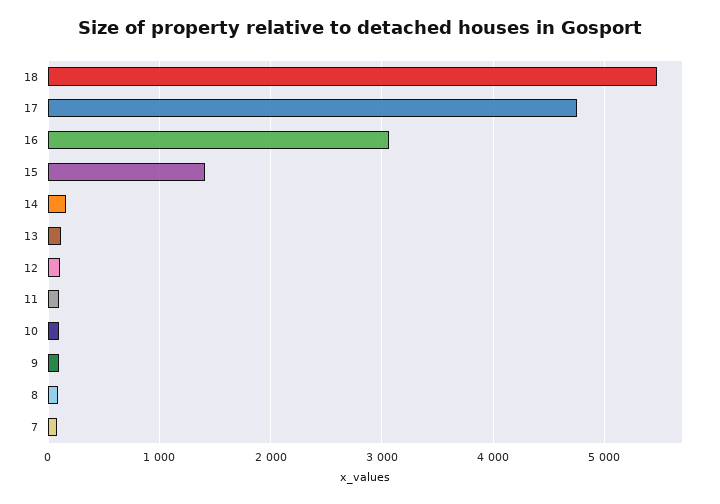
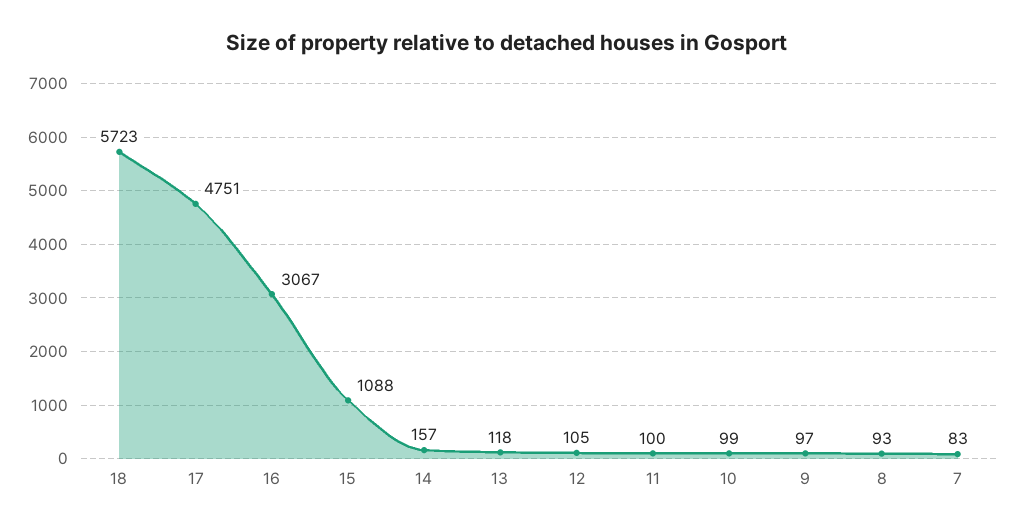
18: 5500 -> 5723
15: 1400 -> 1088

